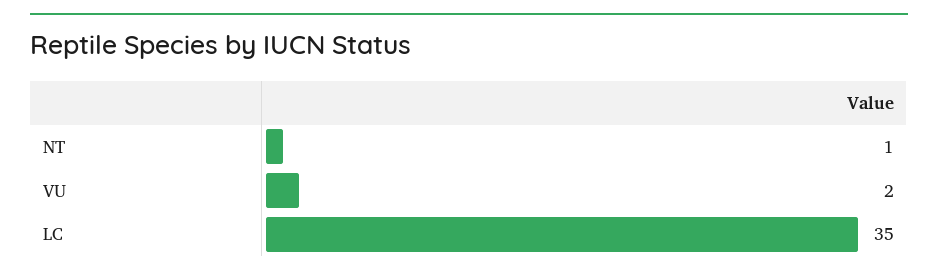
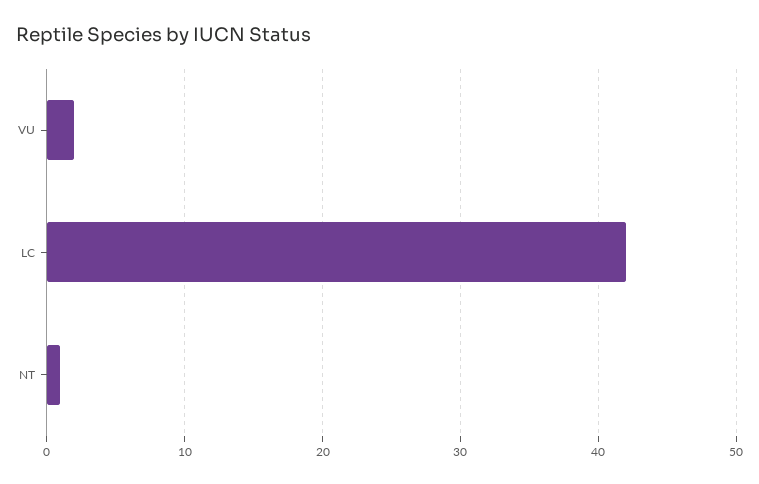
LC: 35 -> 42

